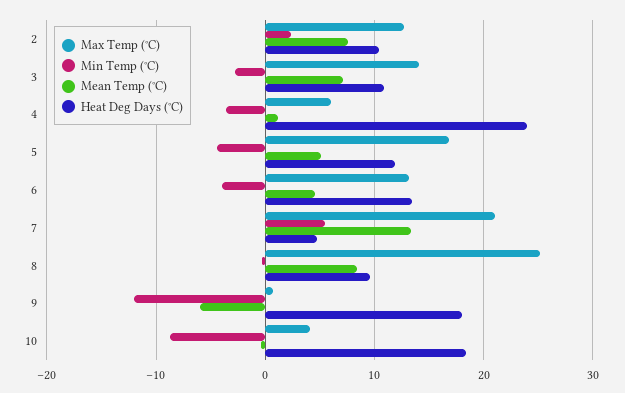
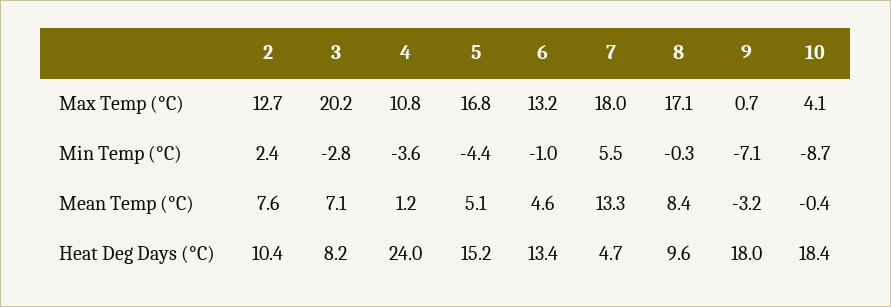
Max Temp (°C), 3: 14 -> 20.2
Heat Deg Days (°C), 3: 11 -> 8.2
Max Temp (°C), 4: 6 -> 10.8
Heat Deg Days (°C), 5: 12 -> 15.2
Min Temp (°C), 6: -4 -> -1
Max Temp (°C), 7: 21 -> 18
Max Temp (°C), 8: 25 -> 17.1
Min Temp (°C), 9: -12 -> -7.1
Mean Temp (°C), 9: -6 -> -3.2

